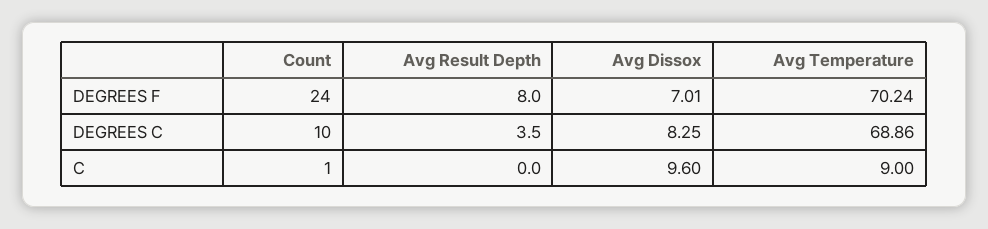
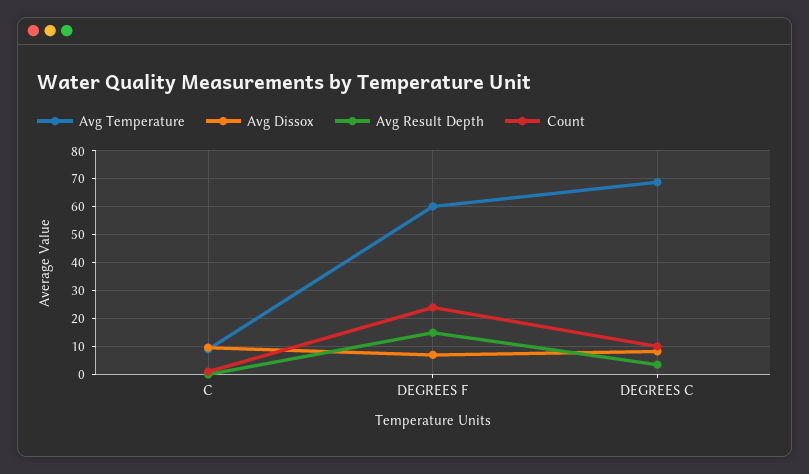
Avg Result Depth, DEGREES F: 8 -> 15
Avg Temperature, DEGREES F: 70.24 -> 60

